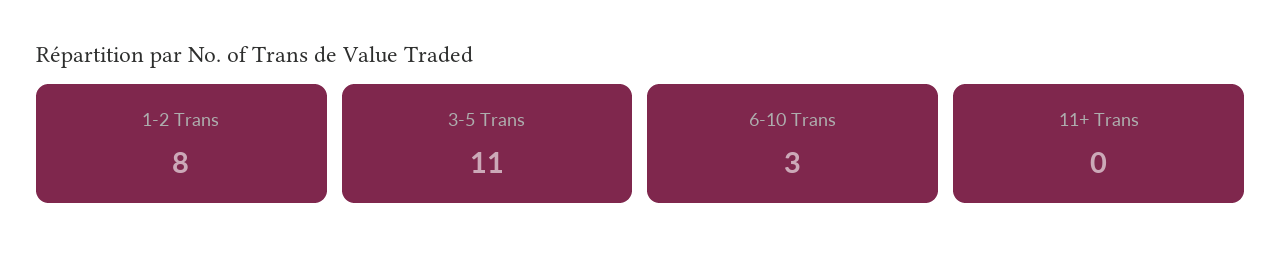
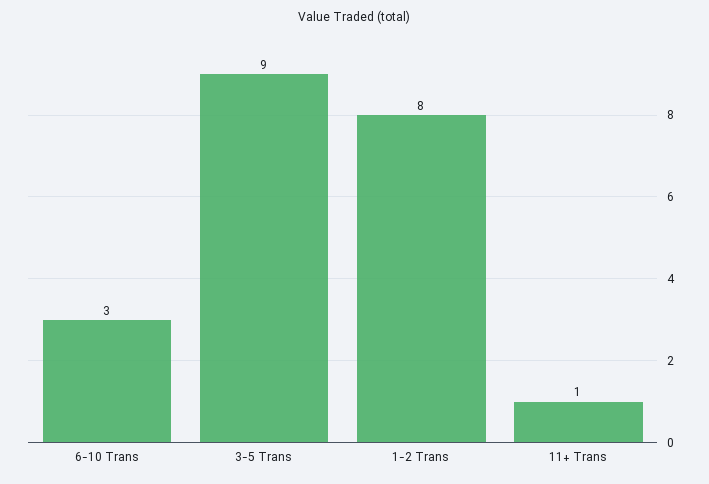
3-5 Trans: 11 -> 9
11+ Trans: 0 -> 1

